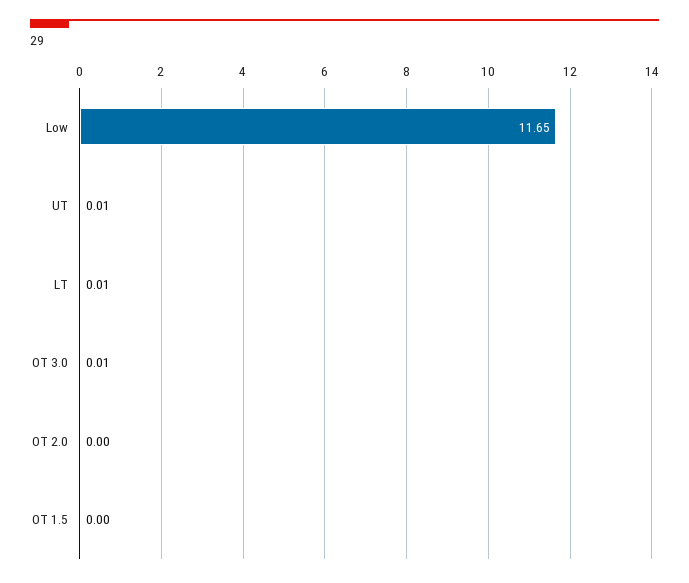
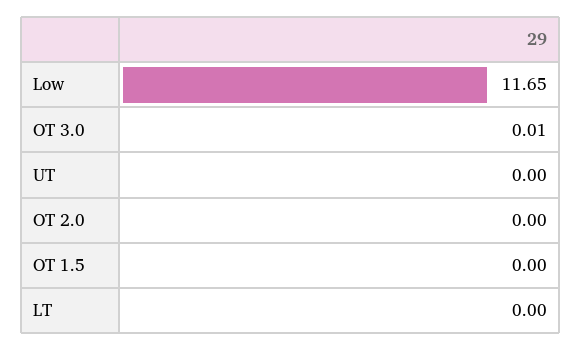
UT: 0.01 -> 0
LT: 0.01 -> 0

